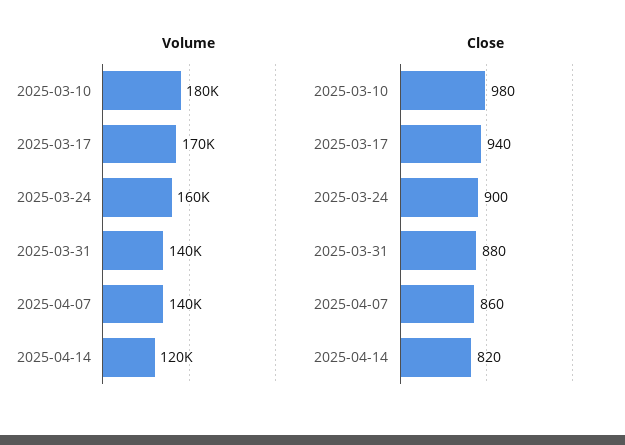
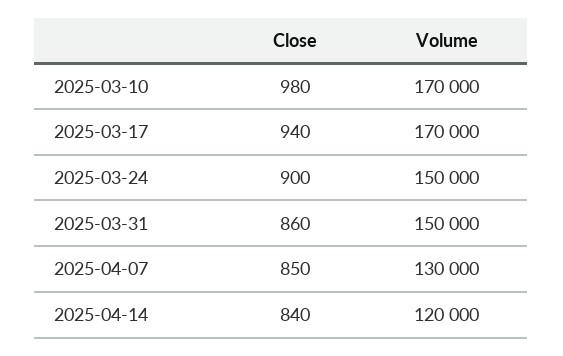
Volume, 2025-03-10: 180000 -> 170000
Volume, 2025-03-24: 160000 -> 150000
Volume, 2025-03-31: 140000 -> 150000
Volume, 2025-04-07: 140000 -> 130000
Close, 2025-03-31: 880 -> 860
Close, 2025-04-07: 860 -> 850
Close, 2025-04-14: 820 -> 840

